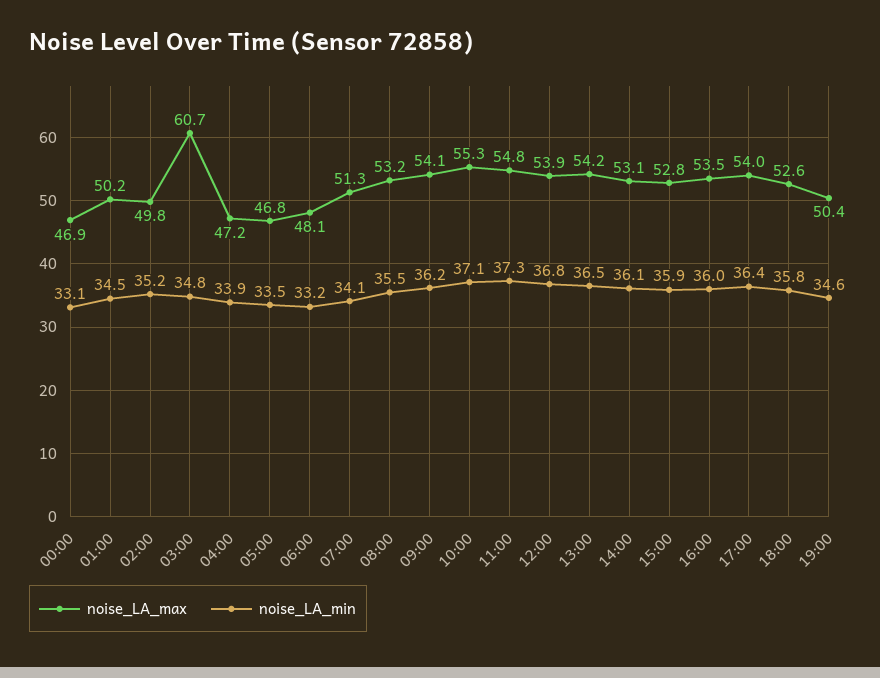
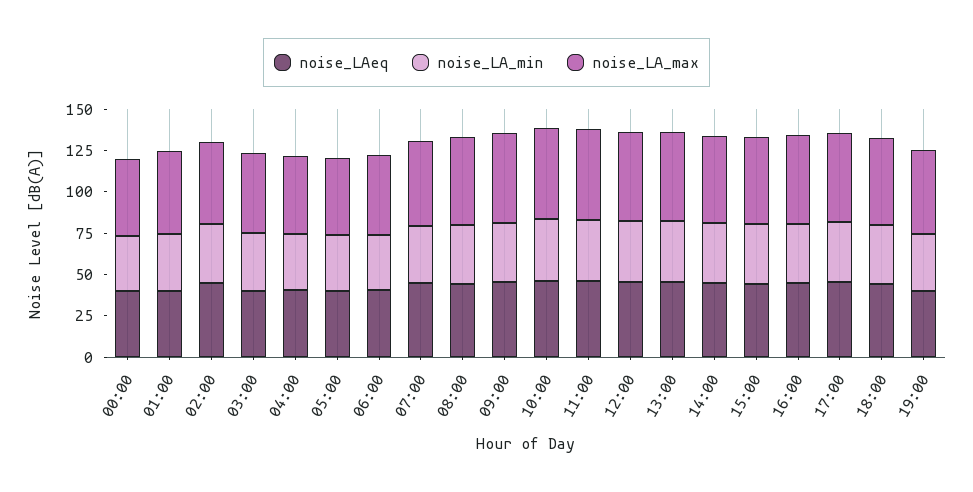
noise_LA_max, 03:00: 60.7 -> 50
noise_LAeq, 00:00: none -> 40
noise_LAeq, 01:00: none -> 40
noise_LAeq, 02:00: none -> 45
noise_LAeq, 03:00: none -> 40
noise_LAeq, 04:00: none -> 40
noise_LAeq, 05:00: none -> 40
noise_LAeq, 06:00: none -> 40
noise_LAeq, 07:00: none -> 45
noise_LAeq, 08:00: none -> 45
noise_LAeq, 09:00: none -> 45
noise_LAeq, 10:00: none -> 45
noise_LAeq, 11:00: none -> 45
noise_LAeq, 12:00: none -> 45
noise_LAeq, 13:00: none -> 45
noise_LAeq, 14:00: none -> 45
noise_LAeq, 15:00: none -> 45
noise_LAeq, 16:00: none -> 45
noise_LAeq, 17:00: none -> 45
noise_LAeq, 18:00: none -> 45
noise_LAeq, 19:00: none -> 40

